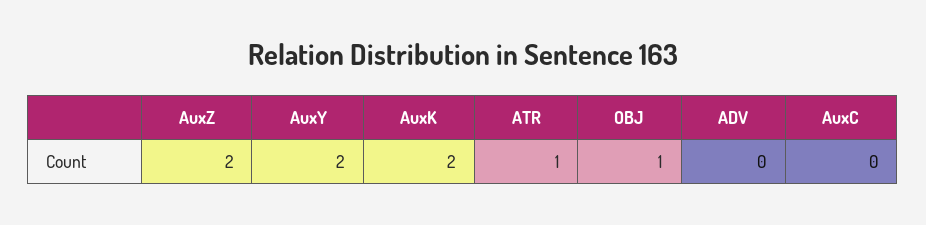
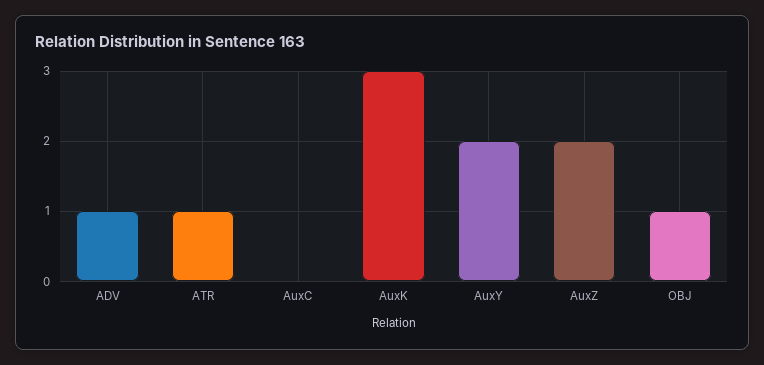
AuxK: 2 -> 3
ADV: 0 -> 1

